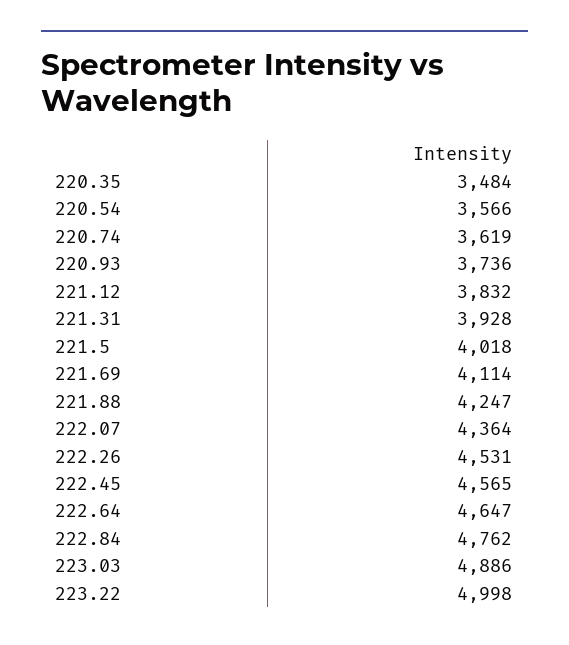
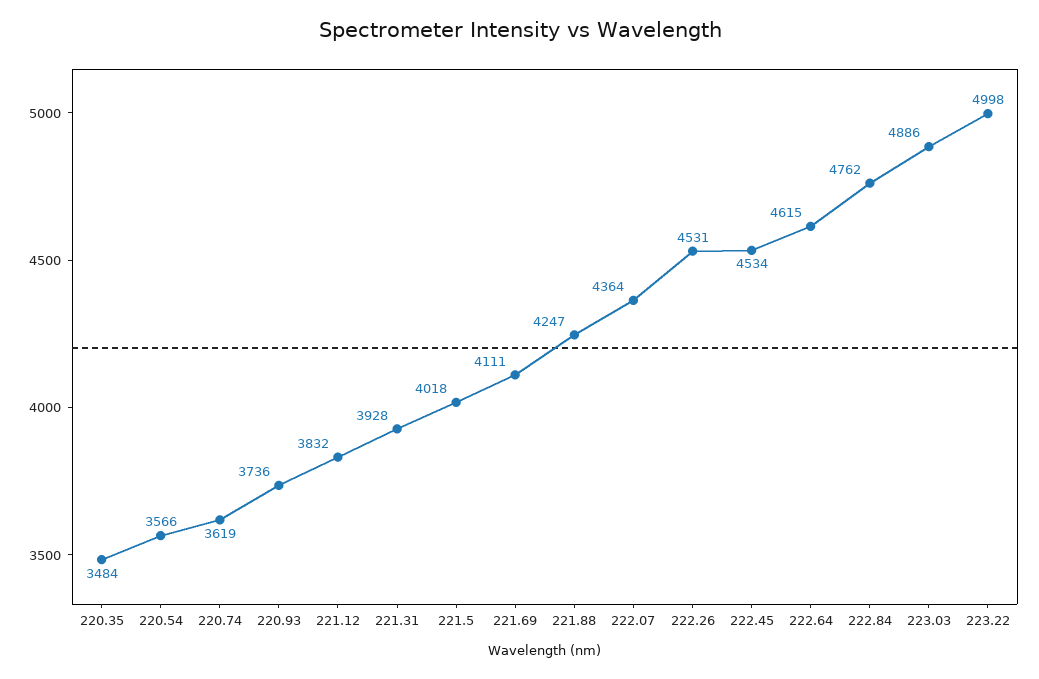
221.69: 4114 -> 4111
222.45: 4565 -> 4534
222.64: 4647 -> 4615

